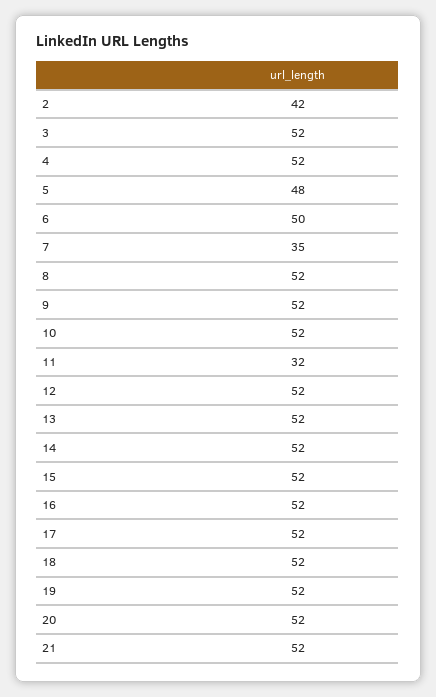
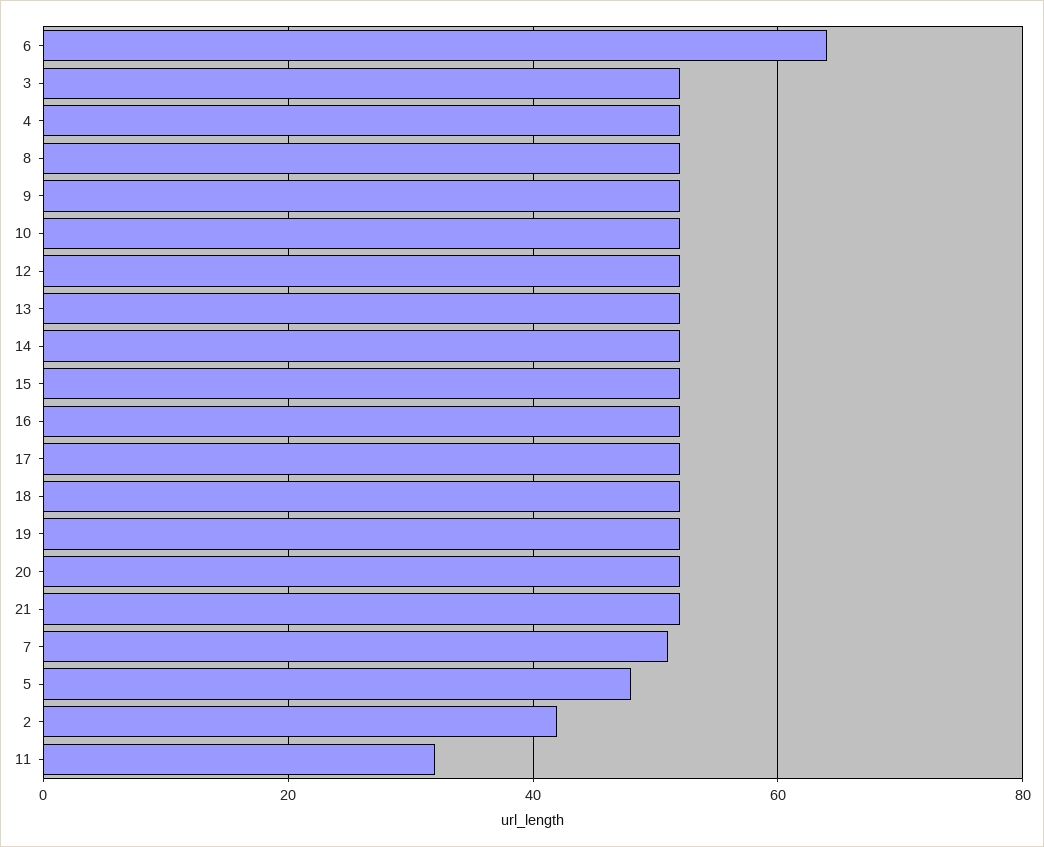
6: 50 -> 65
7: 35 -> 50

